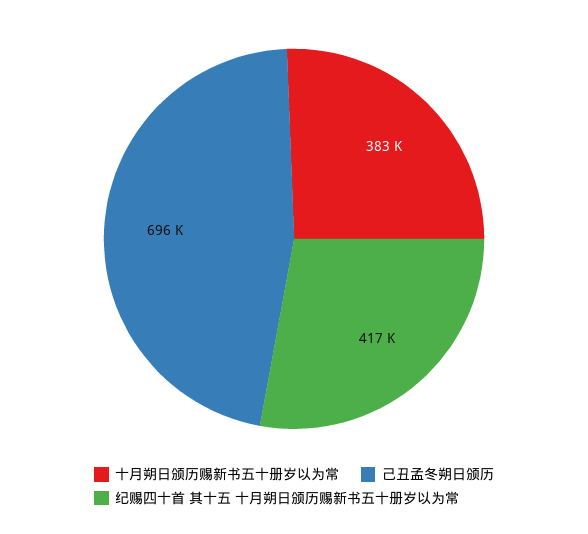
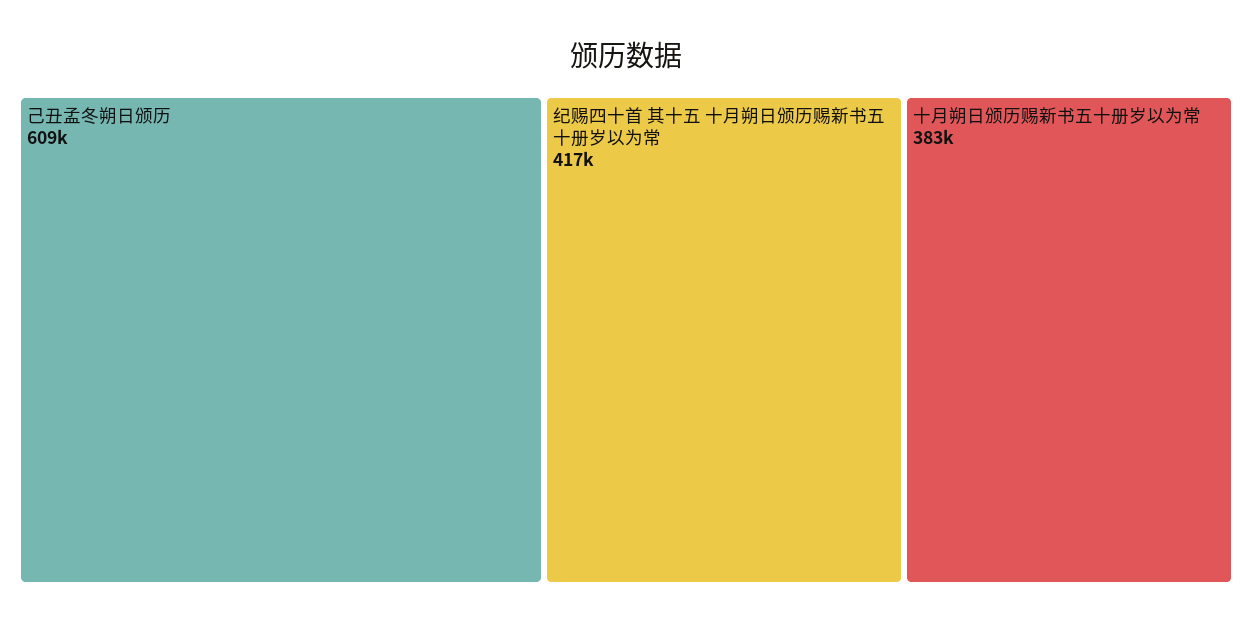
己丑孟冬朔日颁历: 696000 -> 609000

